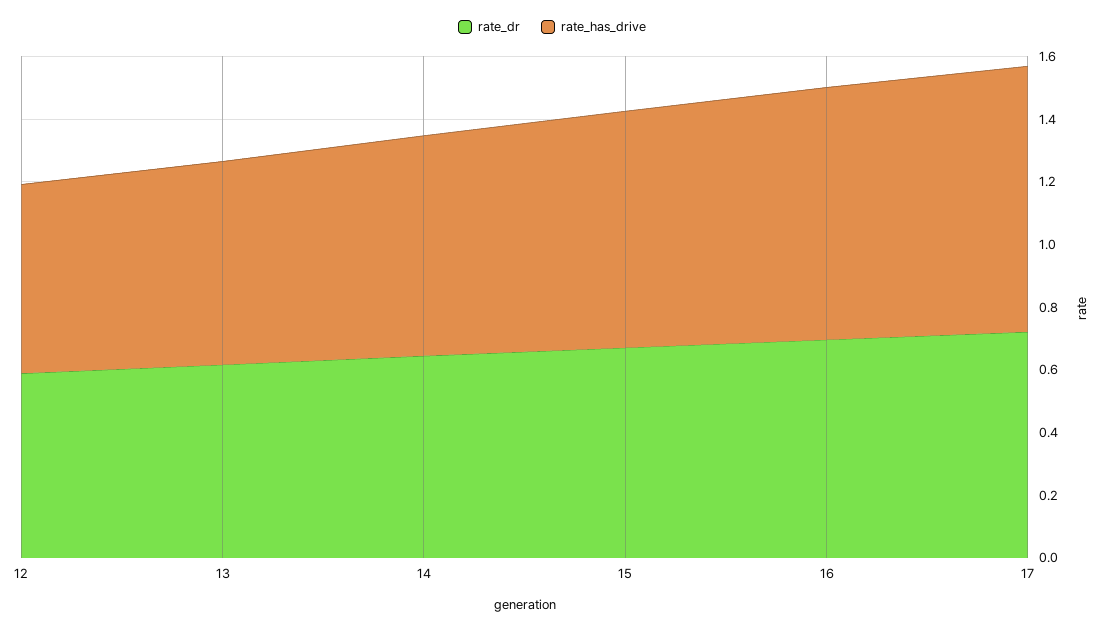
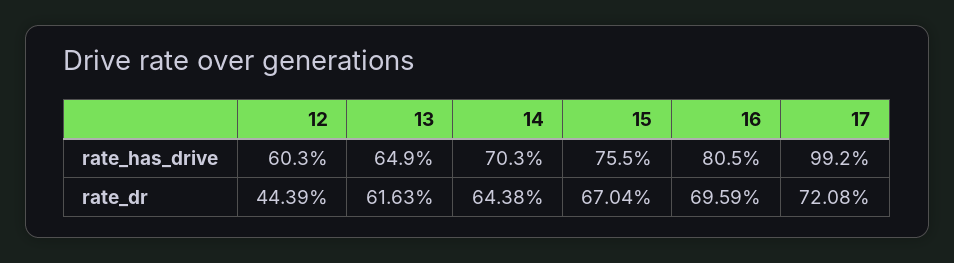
rate_dr, 12: 0.6 -> 0.4439
rate_has_drive, 17: 0.85 -> 0.992

